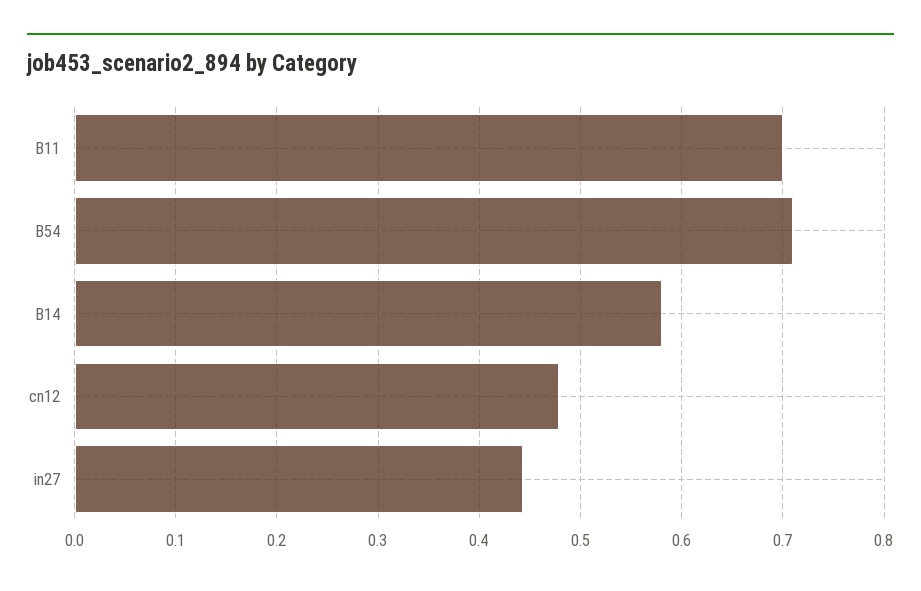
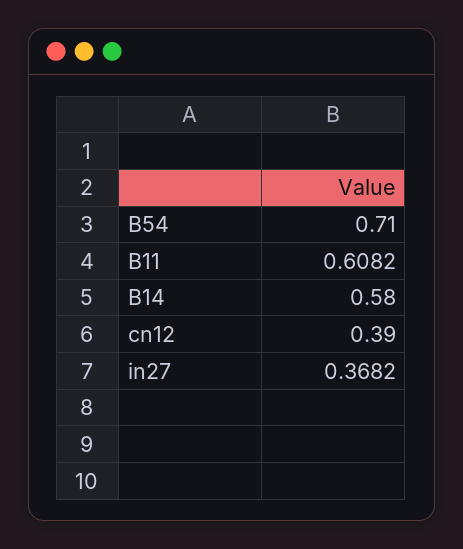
B11: 0.7 -> 0.6082
cn12: 0.48 -> 0.39
in27: 0.44 -> 0.3682

